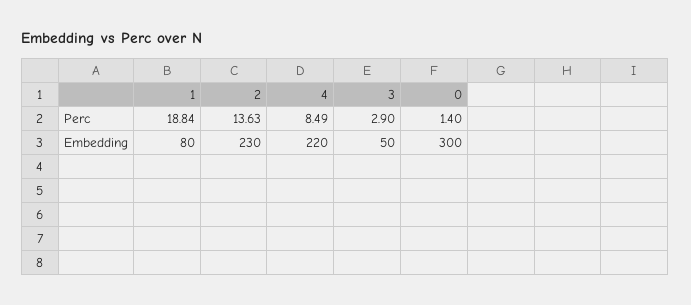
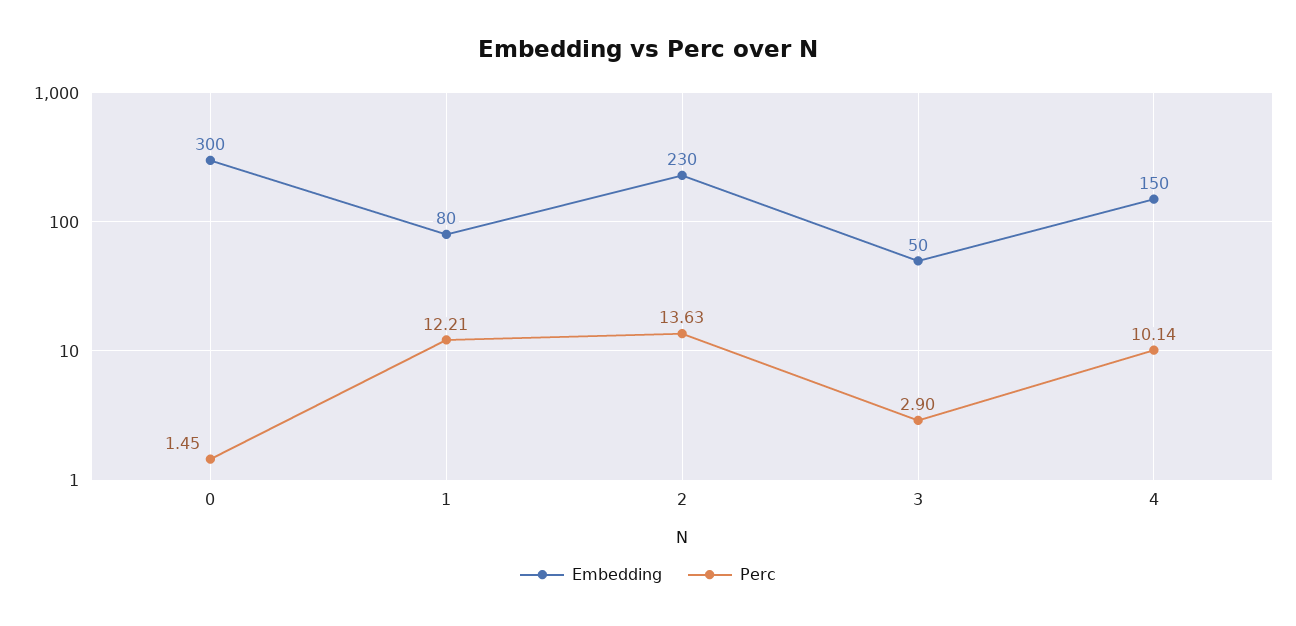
Perc, 1: 18.84 -> 12.21
Perc, 4: 8.49 -> 10.14
Perc, 0: 1.4 -> 1.45
Embedding, 4: 220 -> 150

